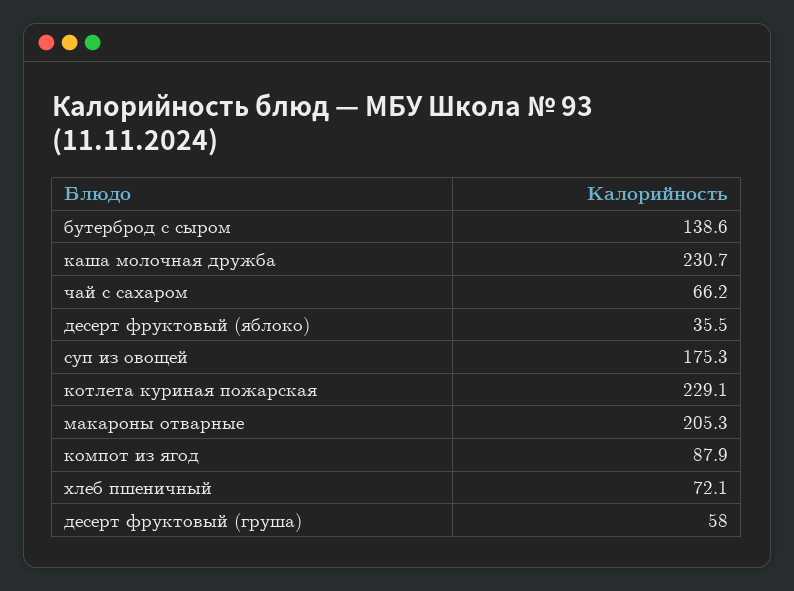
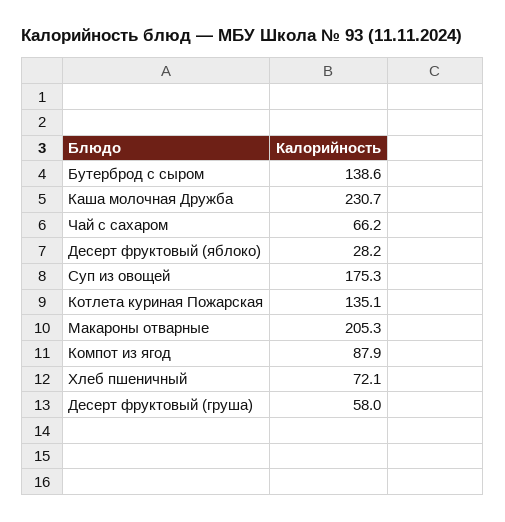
десерт фруктовый (яблоко): 35.5 -> 28.2
котлета куриная пожарская: 229.1 -> 135.1

